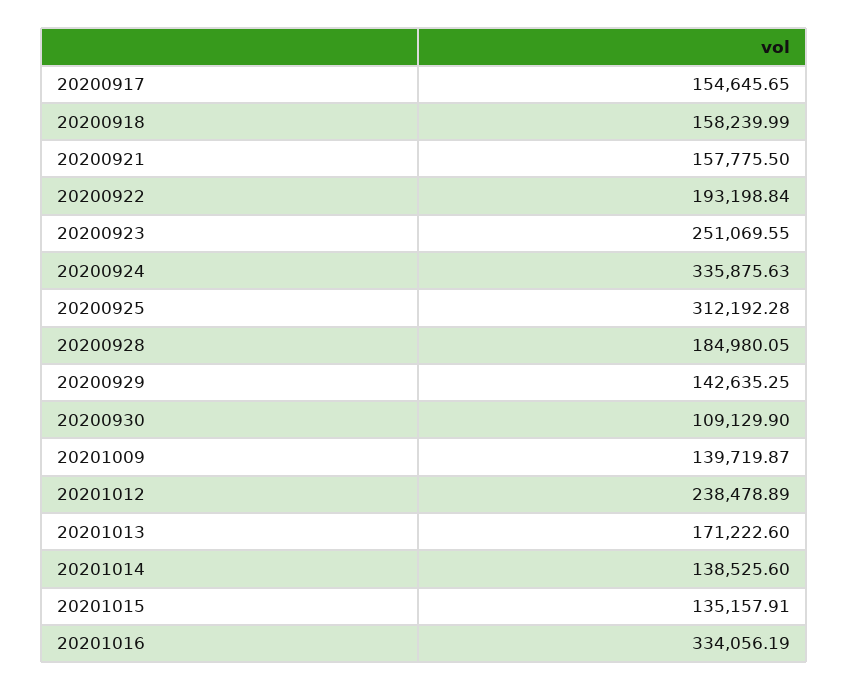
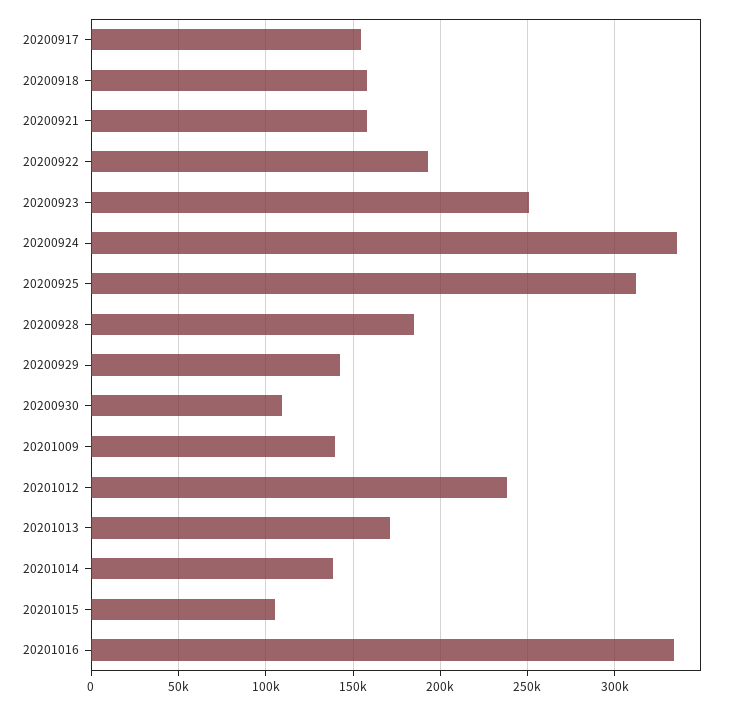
20201015: 135157.91 -> 105000

